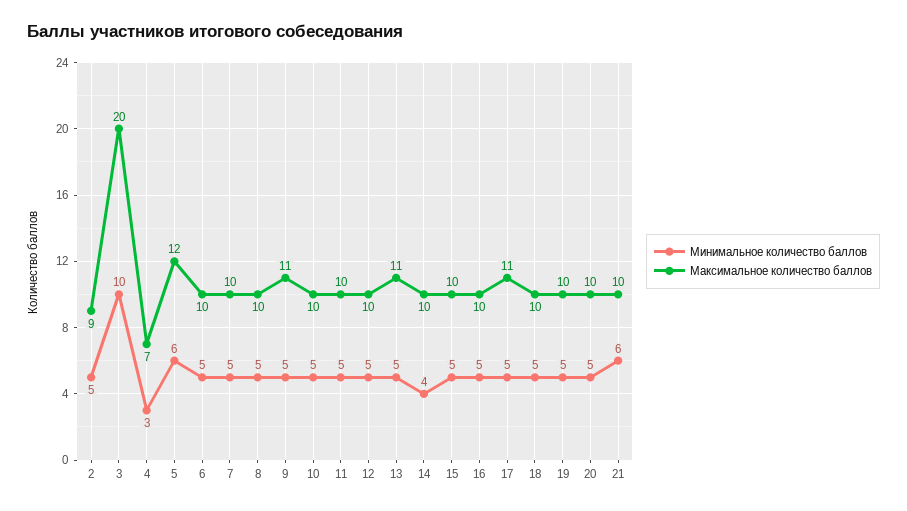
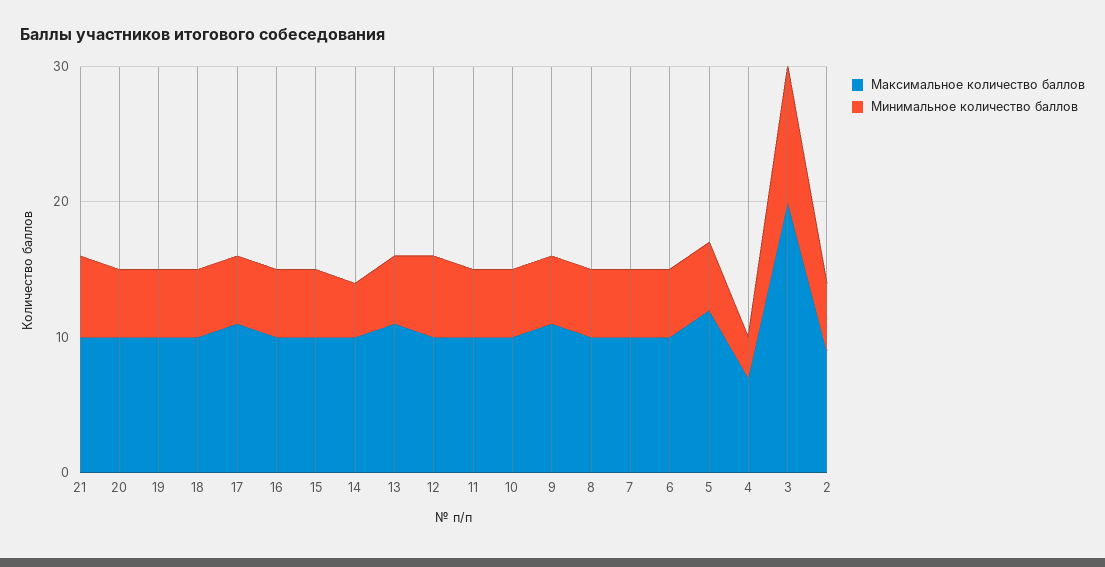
Минимальное количество баллов, 5: 6 -> 5
Минимальное количество баллов, 12: 5 -> 6

